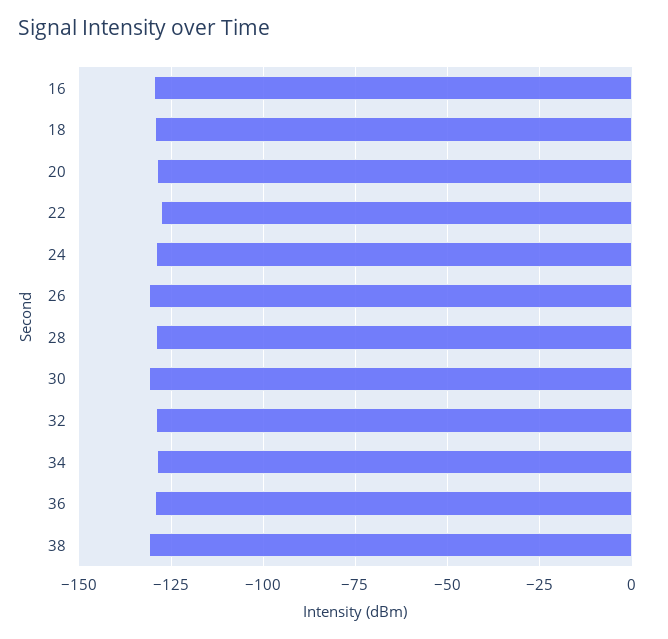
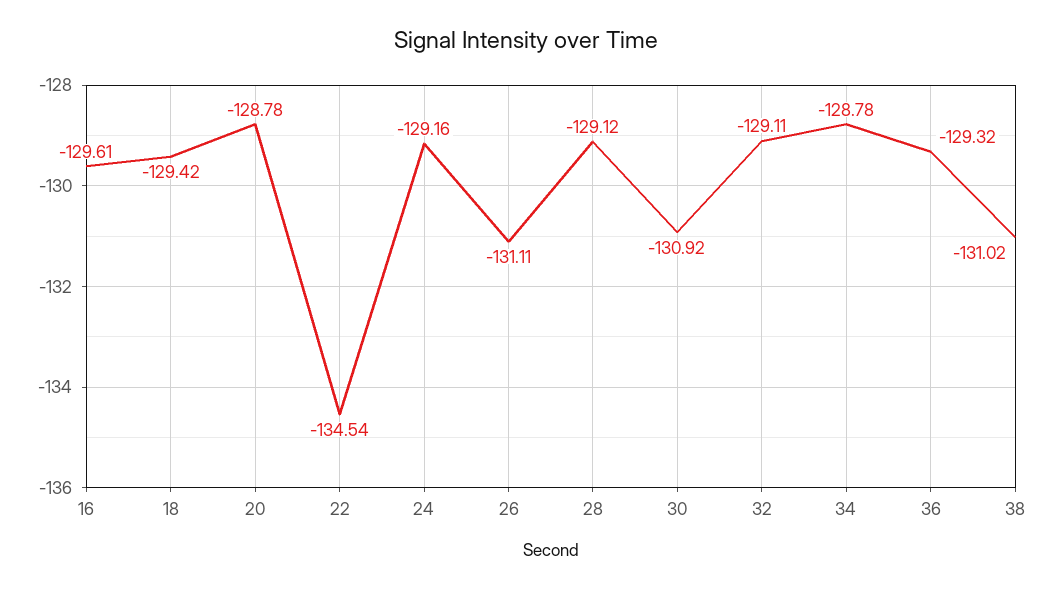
22: -127.5 -> -134.54

